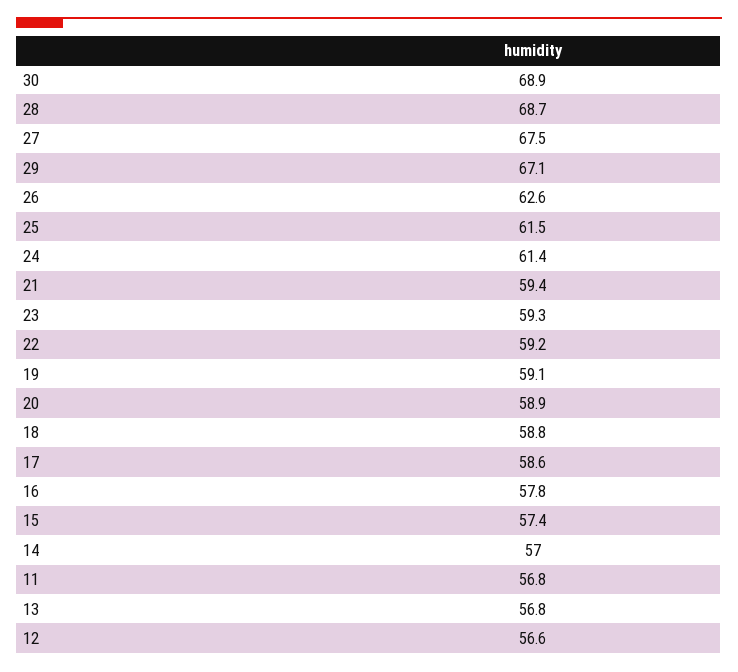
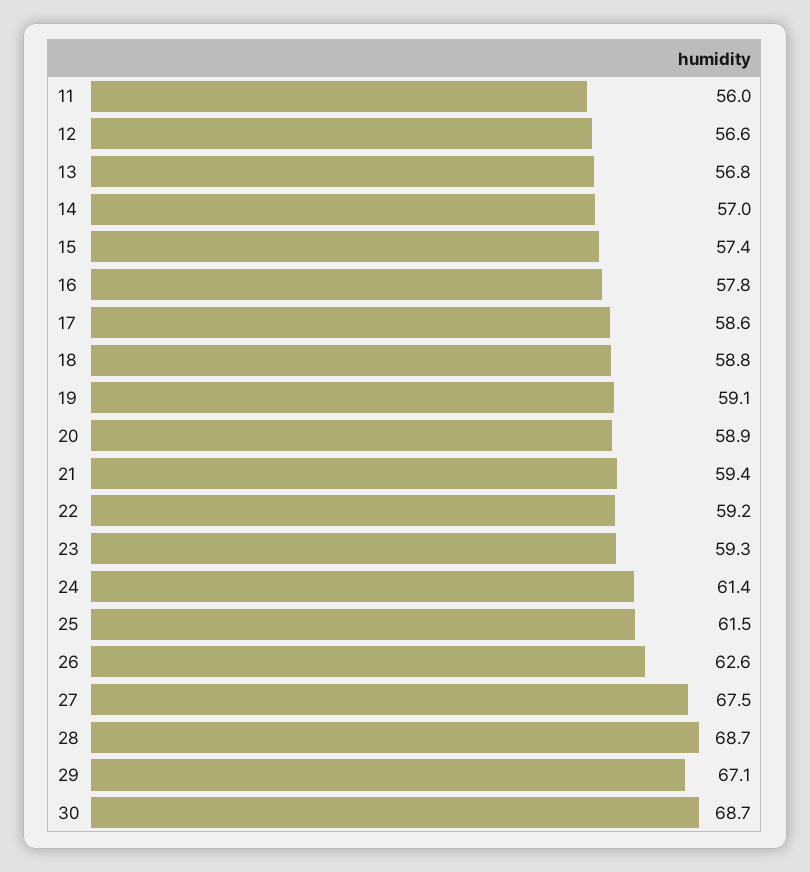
30: 68.9 -> 68.7
11: 56.8 -> 56

